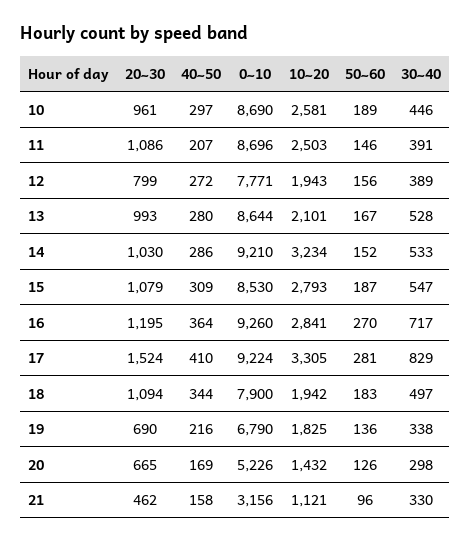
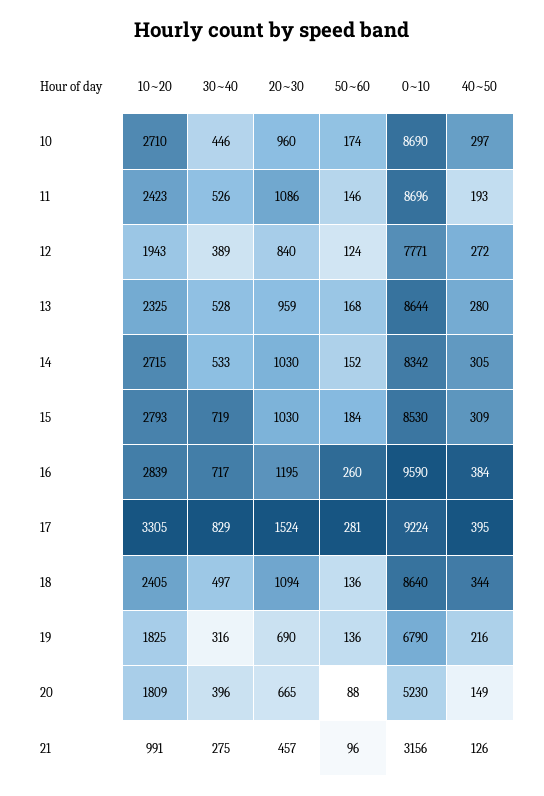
20~30, 10: 961 -> 960
10~20, 10: 2581 -> 2710
50~60, 10: 189 -> 174
40~50, 11: 207 -> 193
10~20, 11: 2503 -> 2423
30~40, 11: 391 -> 526
20~30, 12: 799 -> 840
50~60, 12: 156 -> 124
20~30, 13: 993 -> 959
10~20, 13: 2101 -> 2325
50~60, 13: 167 -> 168
40~50, 14: 286 -> 305
0~10, 14: 9210 -> 8342
10~20, 14: 3234 -> 2715
20~30, 15: 1079 -> 1030
50~60, 15: 187 -> 184
30~40, 15: 547 -> 719
40~50, 16: 364 -> 384
0~10, 16: 9260 -> 9590
10~20, 16: 2841 -> 2839
50~60, 16: 270 -> 260
40~50, 17: 410 -> 395
0~10, 18: 7900 -> 8640
10~20, 18: 1942 -> 2405
50~60, 18: 183 -> 136
30~40, 19: 338 -> 316
40~50, 20: 169 -> 149
0~10, 20: 5226 -> 5230
10~20, 20: 1432 -> 1809
50~60, 20: 126 -> 88
30~40, 20: 298 -> 396
20~30, 21: 462 -> 457
40~50, 21: 158 -> 126
10~20, 21: 1121 -> 991
30~40, 21: 330 -> 275

